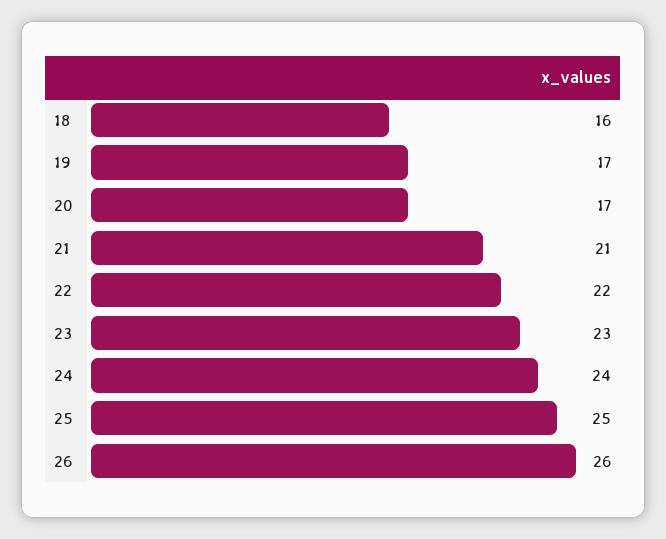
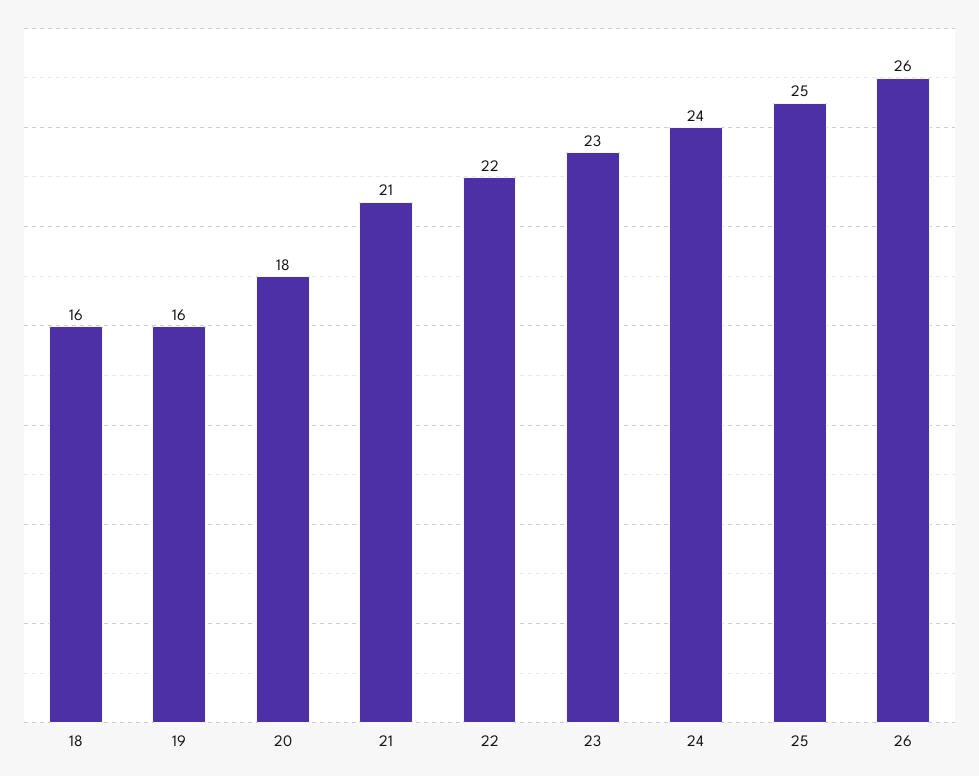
19: 17 -> 16
20: 17 -> 18

